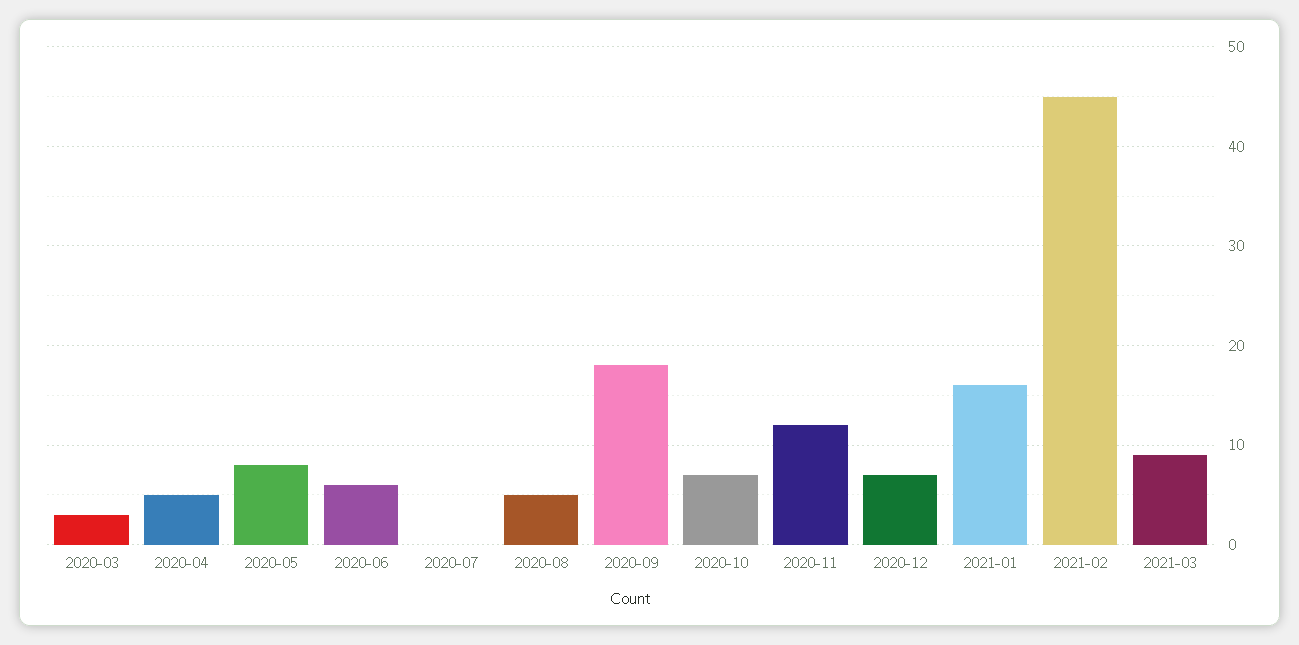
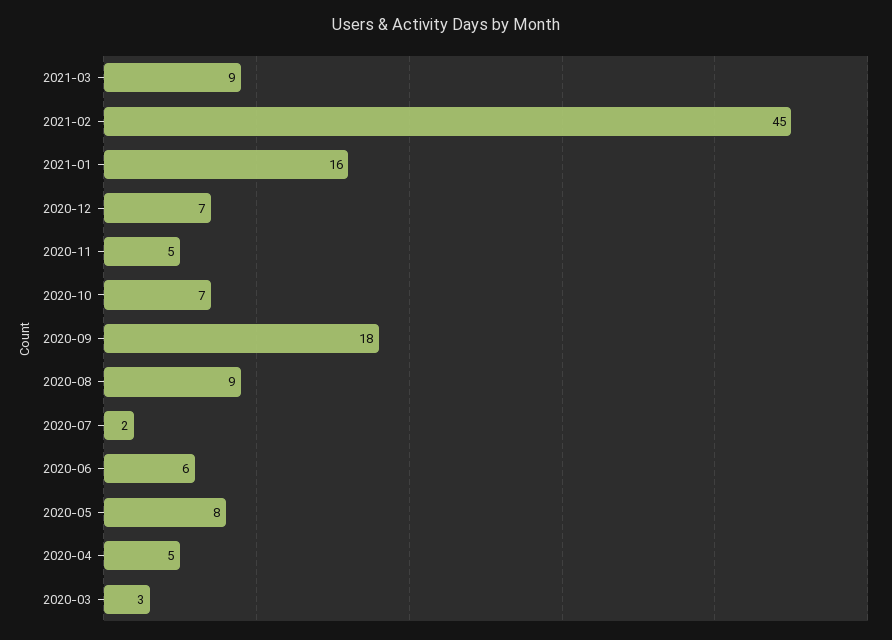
2020-07: 0 -> 2
2020-08: 5 -> 9
2020-11: 12 -> 5

